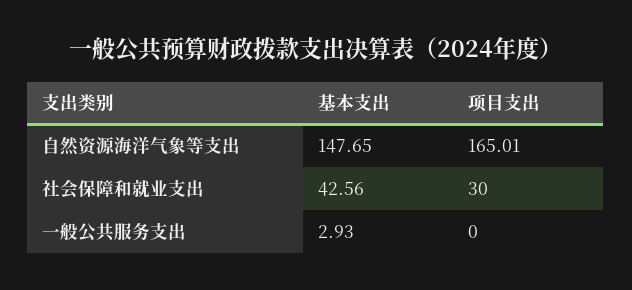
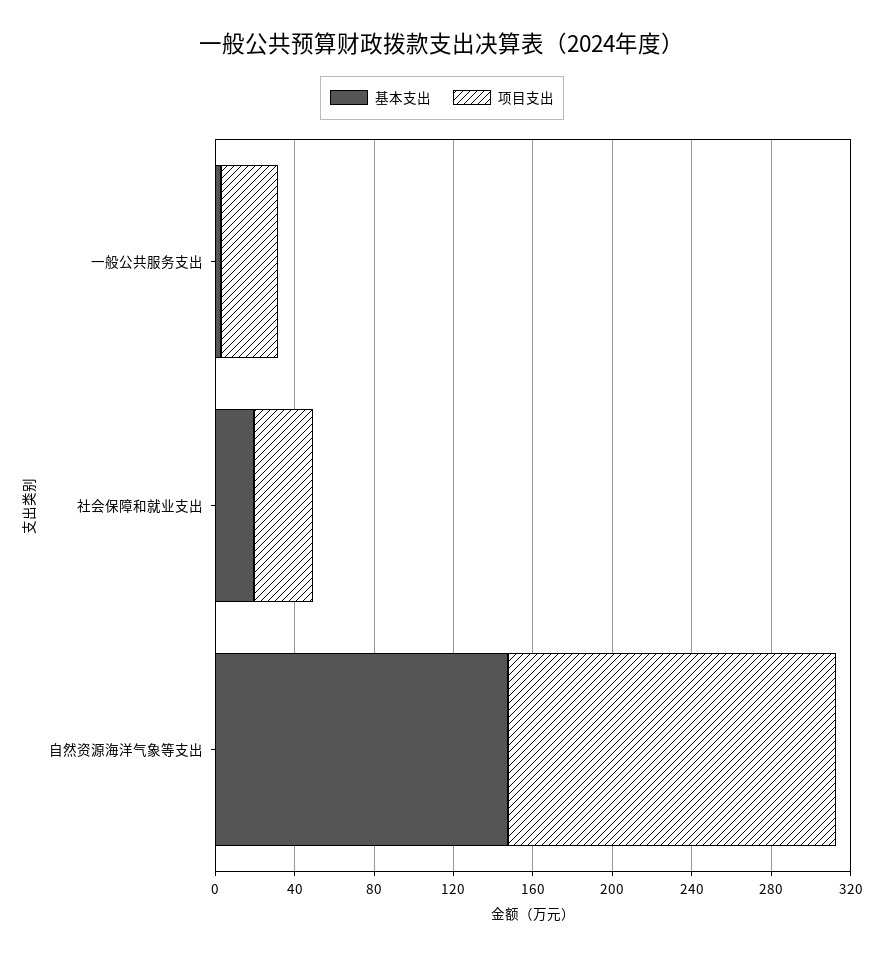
基本支出, 社会保障和就业支出: 42.56 -> 20
项目支出, 一般公共服务支出: 0 -> 30

